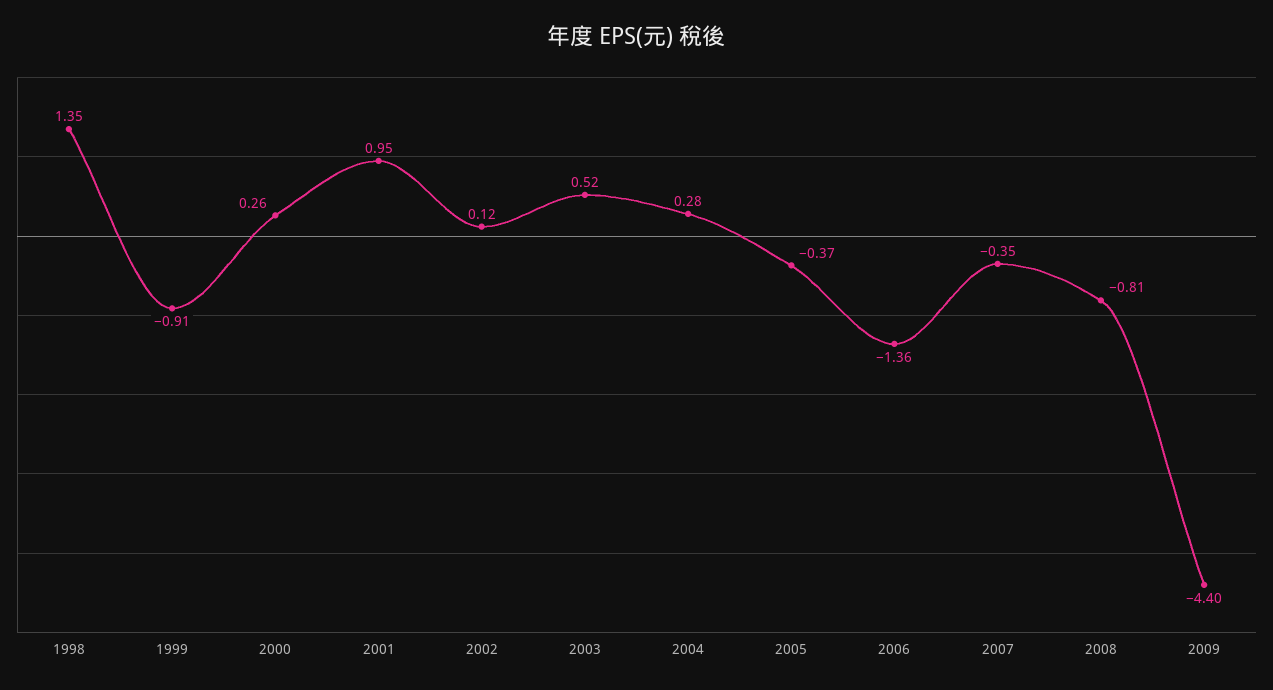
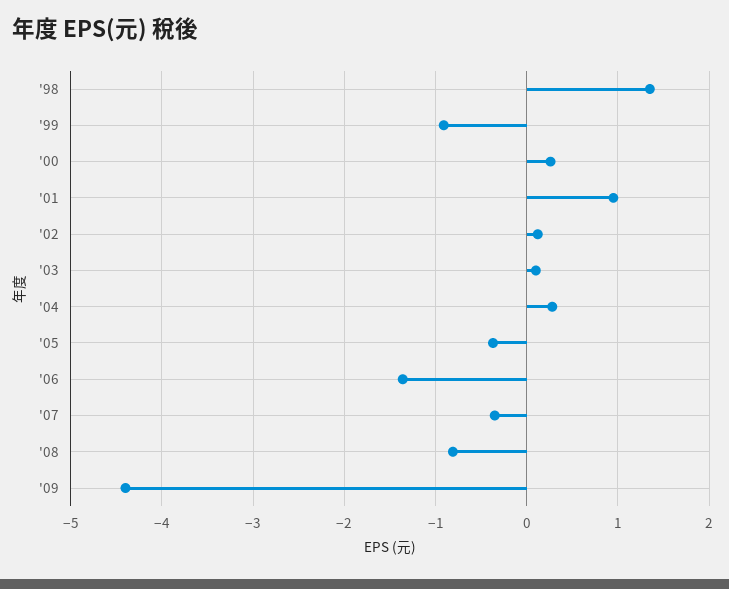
2003: 0.52 -> 0.1

